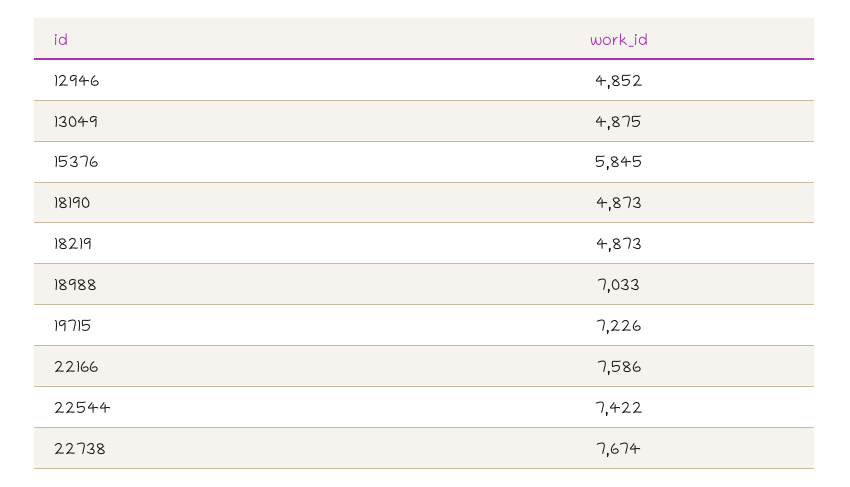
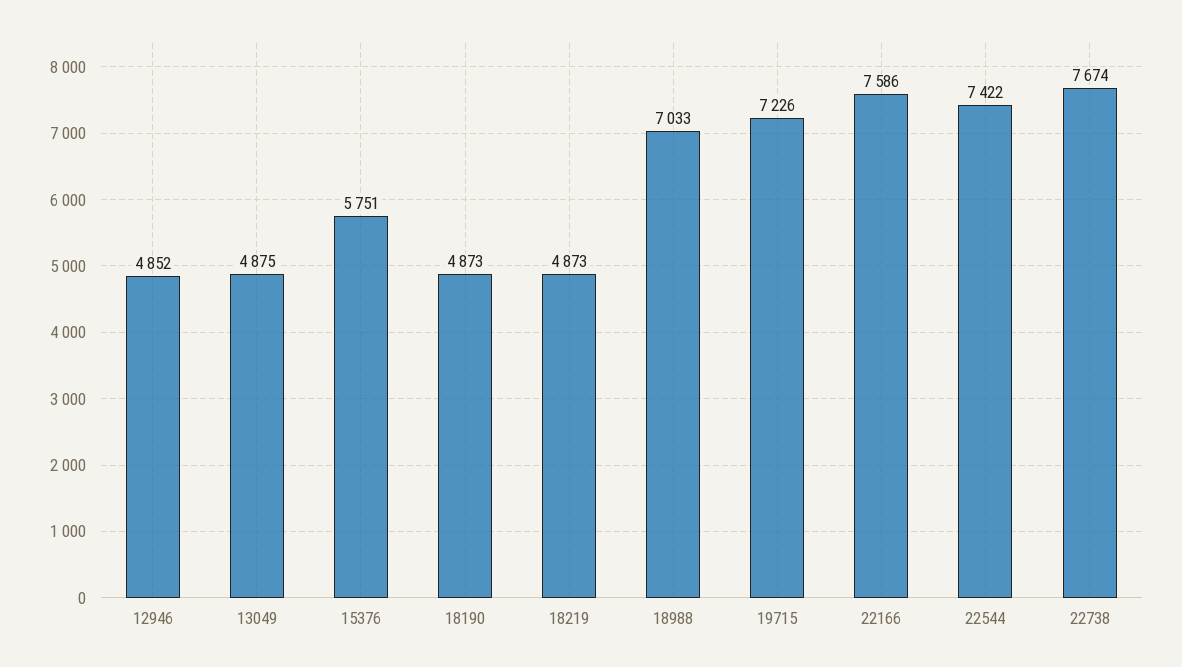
15376: 5845 -> 5751

